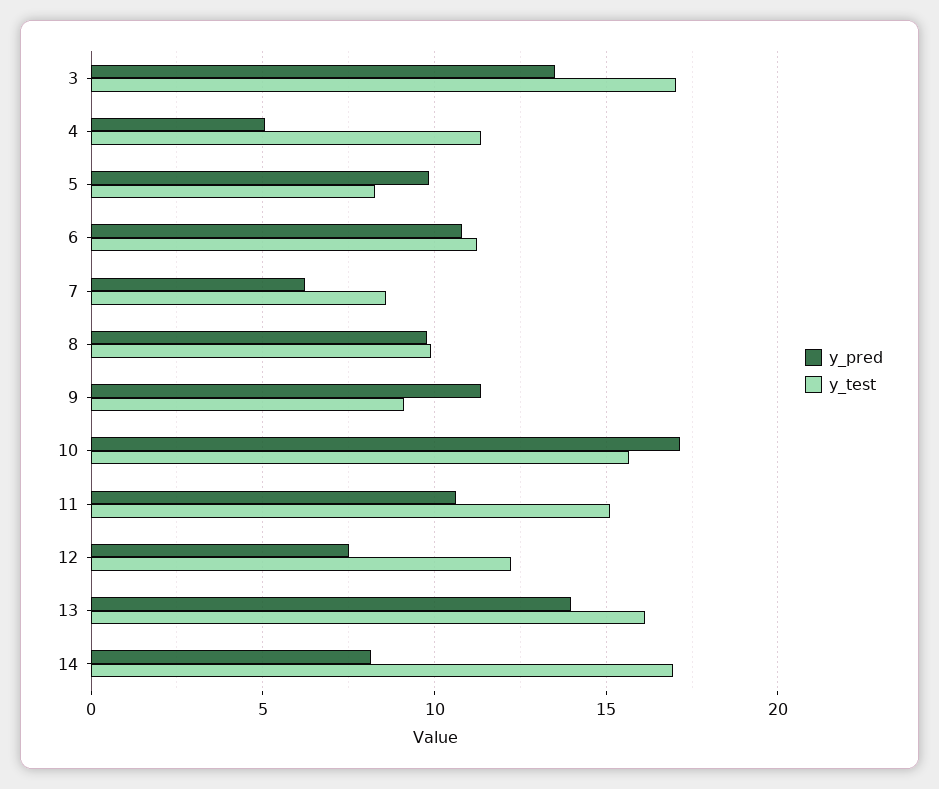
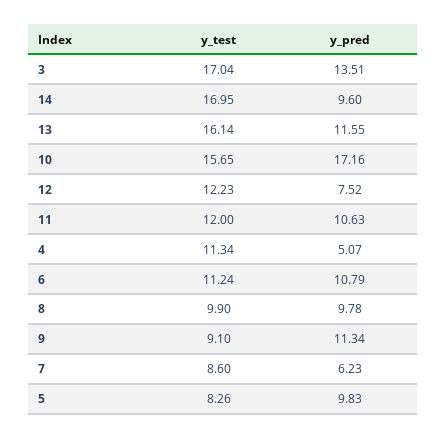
y_test, 11: 15 -> 12
y_pred, 13: 14 -> 11.55
y_pred, 14: 8 -> 9.6

